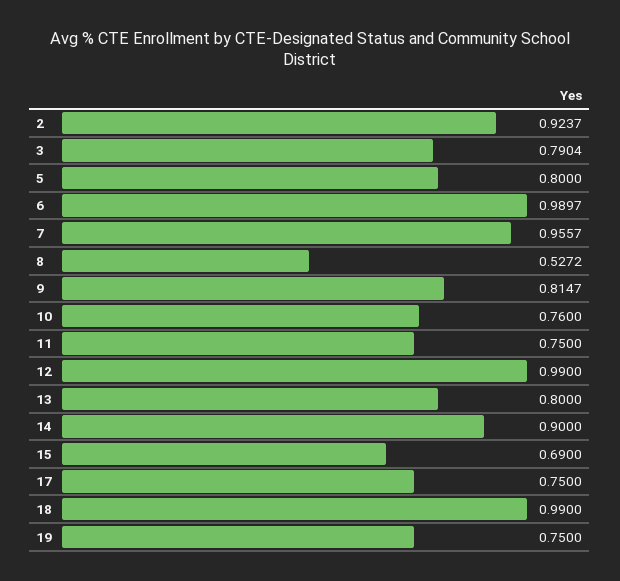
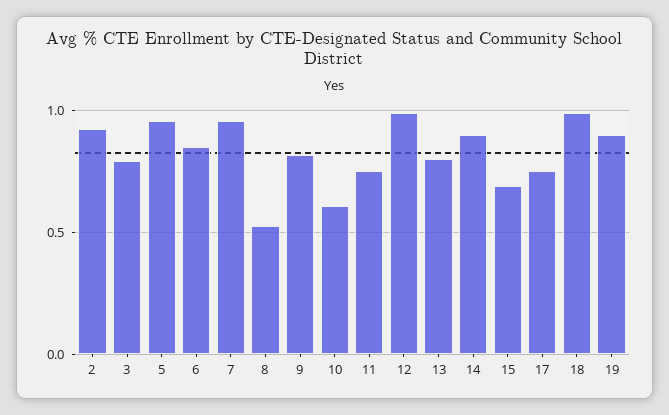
5: 0.8 -> 0.95
6: 0.9897 -> 0.85
10: 0.76 -> 0.6
19: 0.75 -> 0.9

